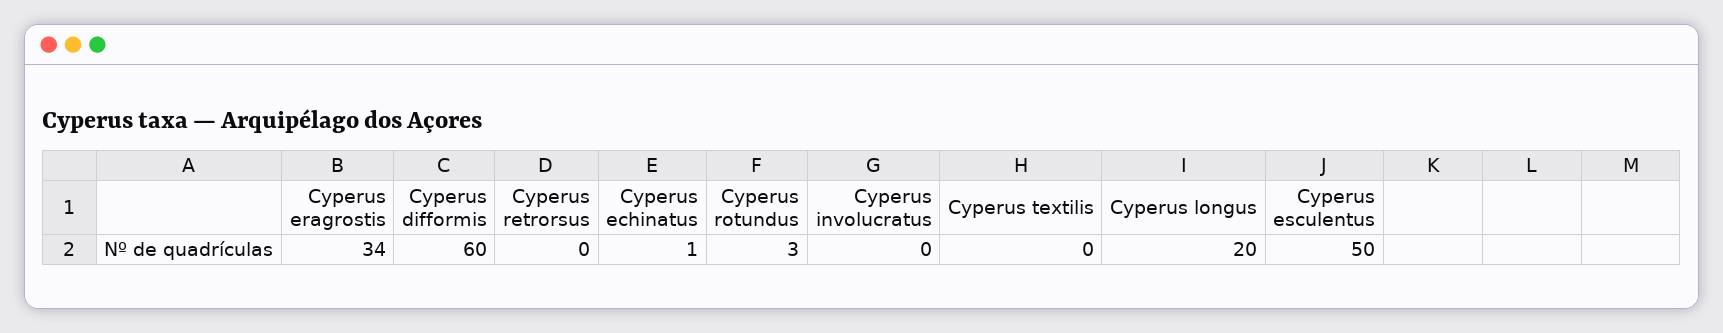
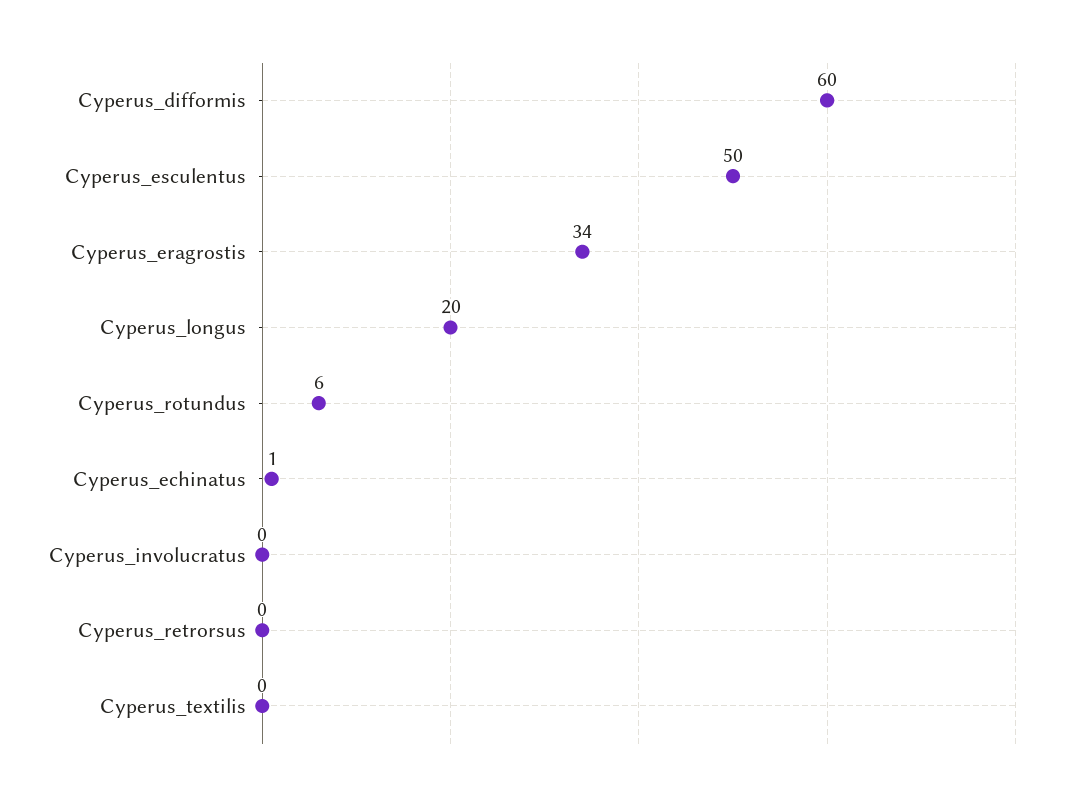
Cyperus rotundus: 3 -> 6

